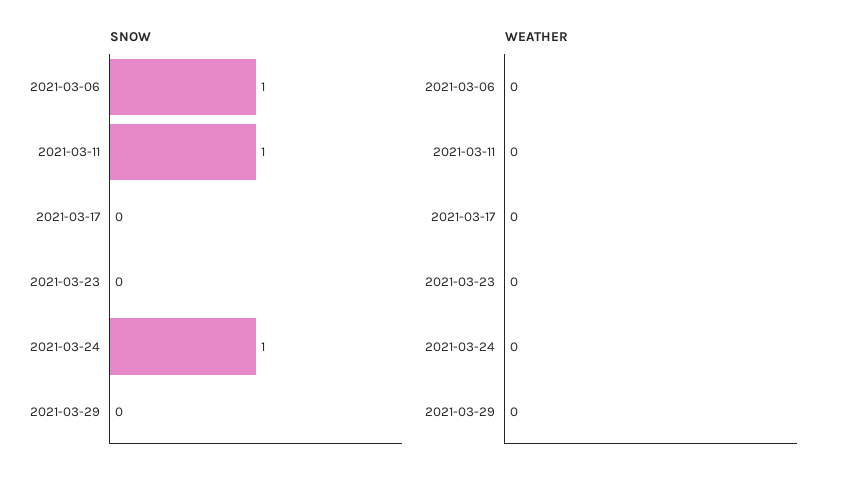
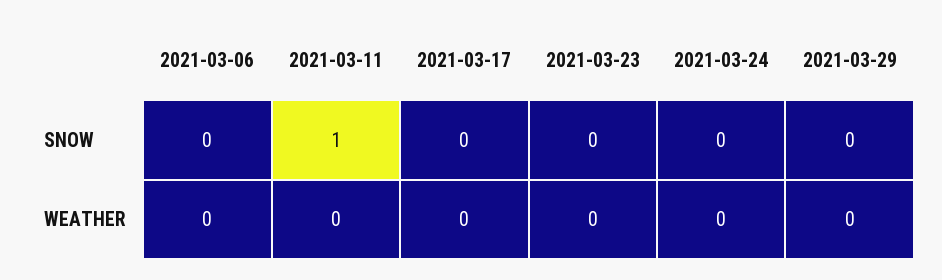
SNOW, 2021-03-06: 1 -> 0
SNOW, 2021-03-24: 1 -> 0

